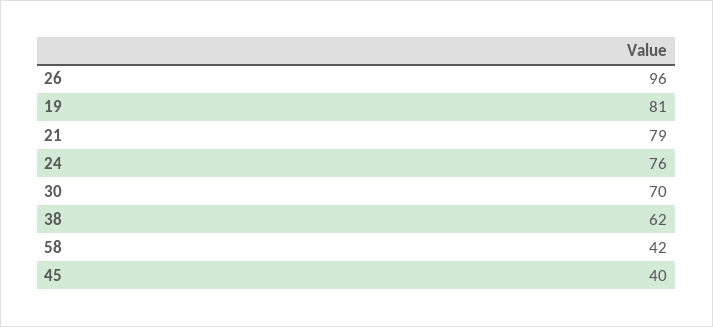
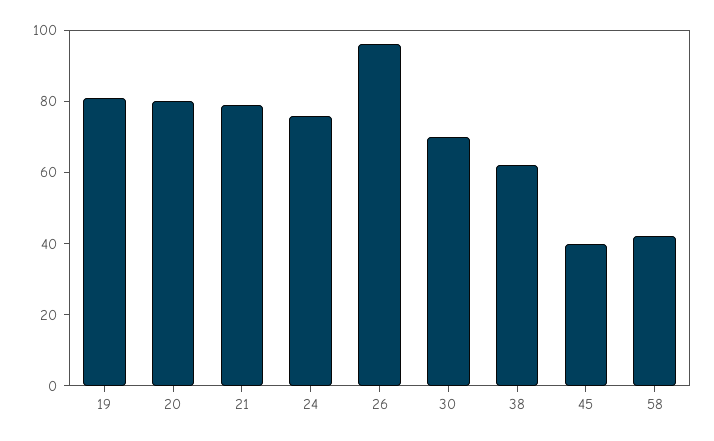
20: none -> 80

